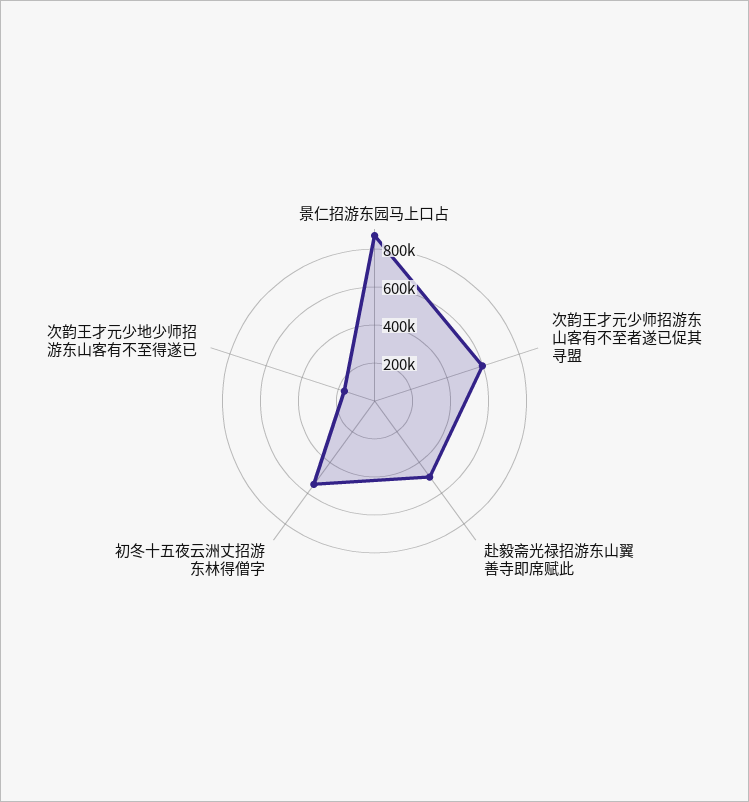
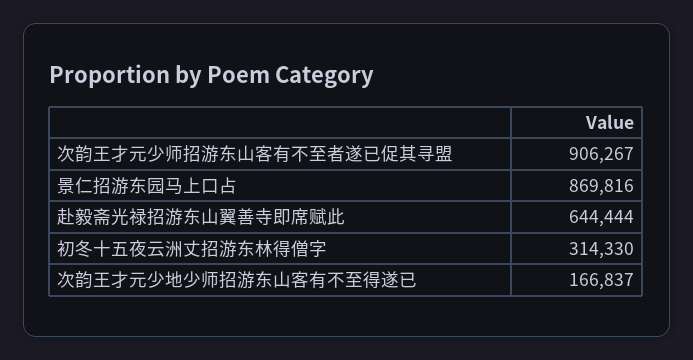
次韵王才元少师招游东山客有不至者遂已促其寻盟: 600000 -> 906267
赴毅斋光禄招游东山翼善寺即席赋此: 500000 -> 644444
初冬十五夜云洲丈招游东林得僧字: 550000 -> 314330

